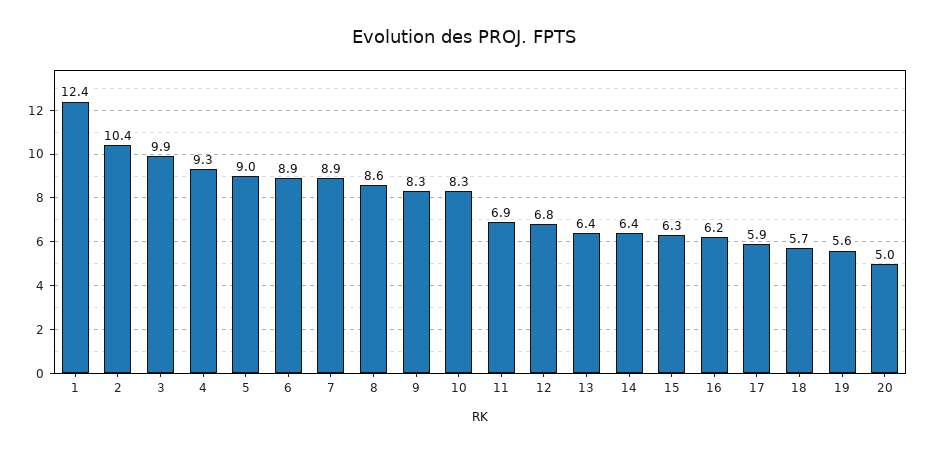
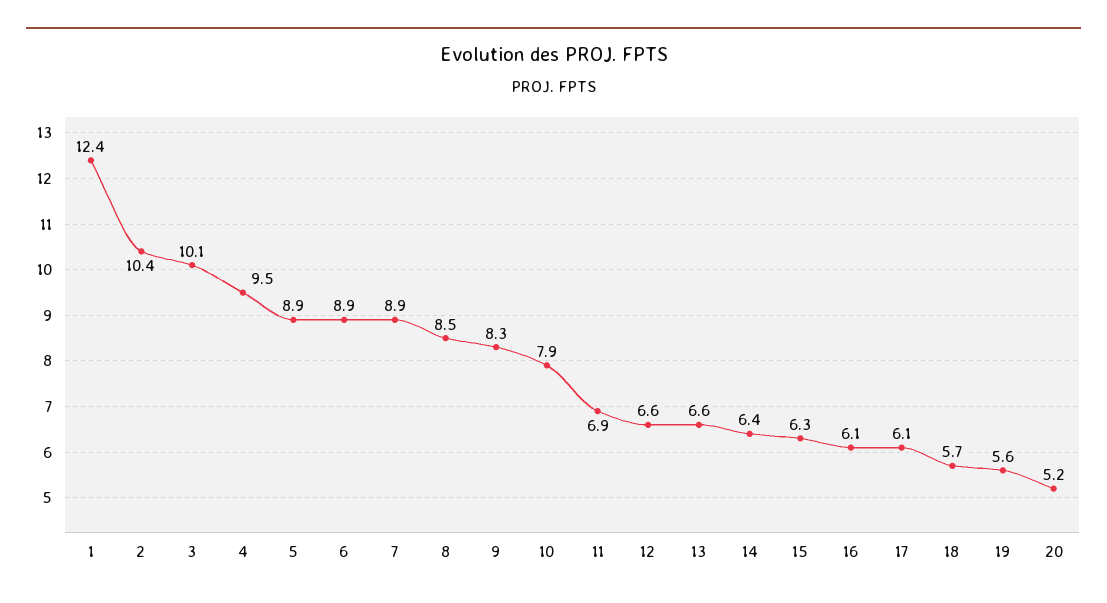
3: 9.9 -> 10.1
4: 9.3 -> 9.5
5: 9 -> 8.9
8: 8.6 -> 8.5
10: 8.3 -> 7.9
12: 6.8 -> 6.6
13: 6.4 -> 6.6
16: 6.2 -> 6.1
17: 5.9 -> 6.1
20: 5 -> 5.2

